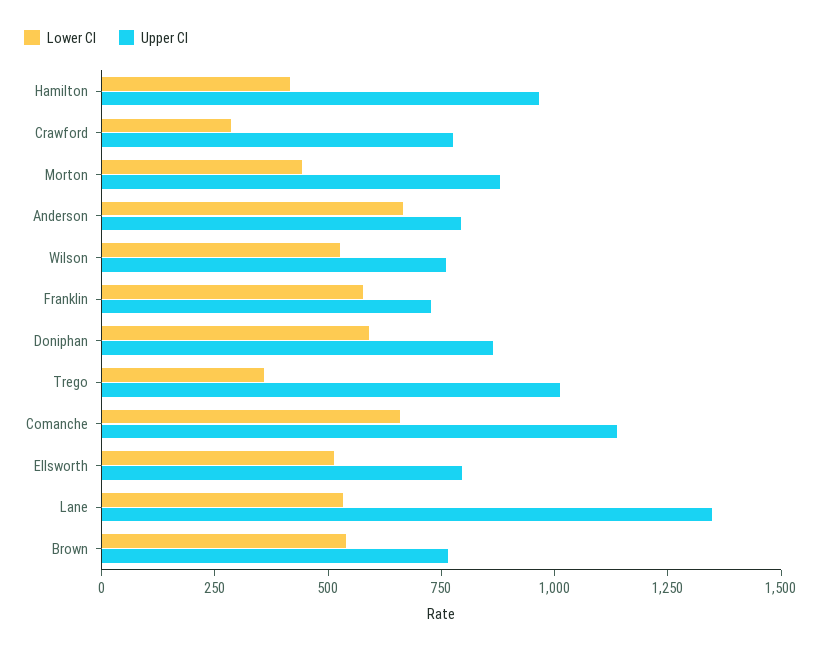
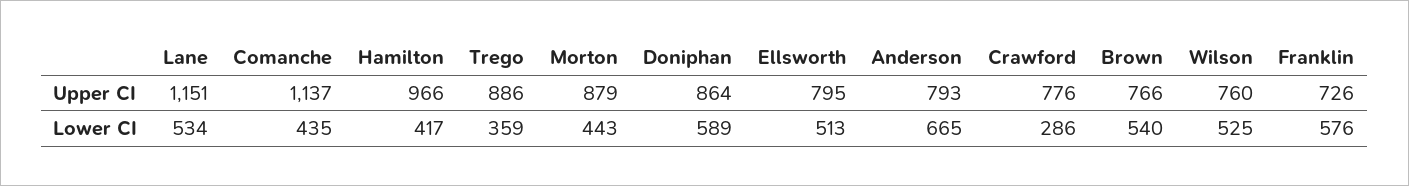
Upper CI, Trego: 1000 -> 886
Lower CI, Comanche: 650 -> 435
Upper CI, Lane: 1350 -> 1151

